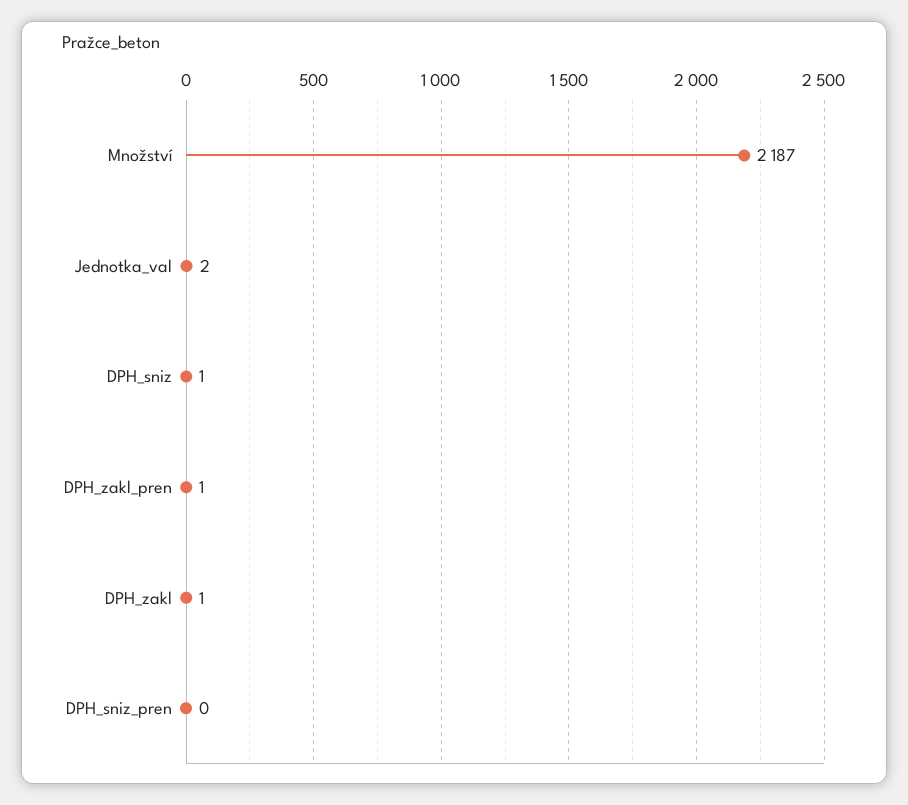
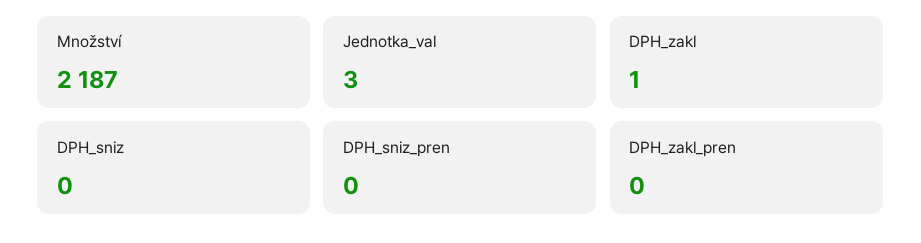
Jednotka_val: 2 -> 3
DPH_sniz: 1 -> 0
DPH_zakl_pren: 1 -> 0

